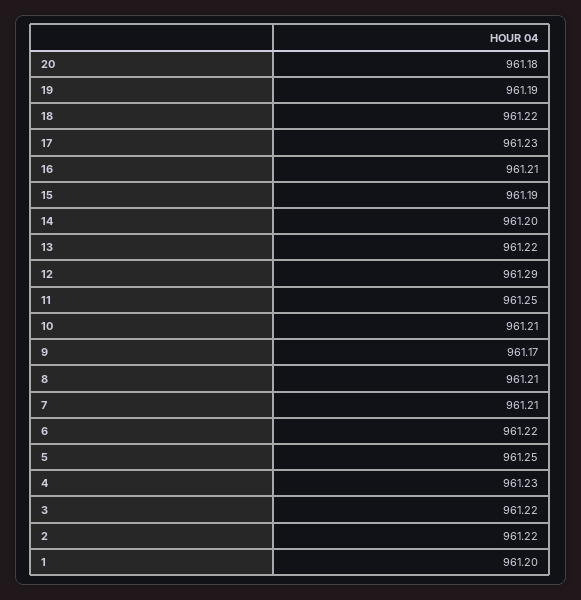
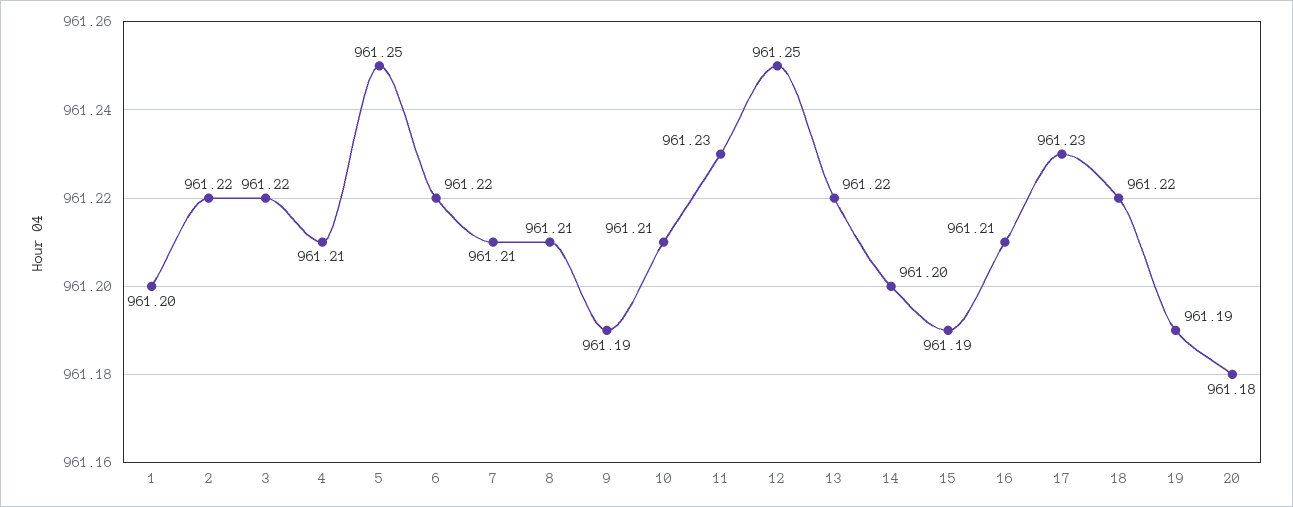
12: 961.29 -> 961.25
11: 961.25 -> 961.23
9: 961.17 -> 961.19
4: 961.23 -> 961.21

